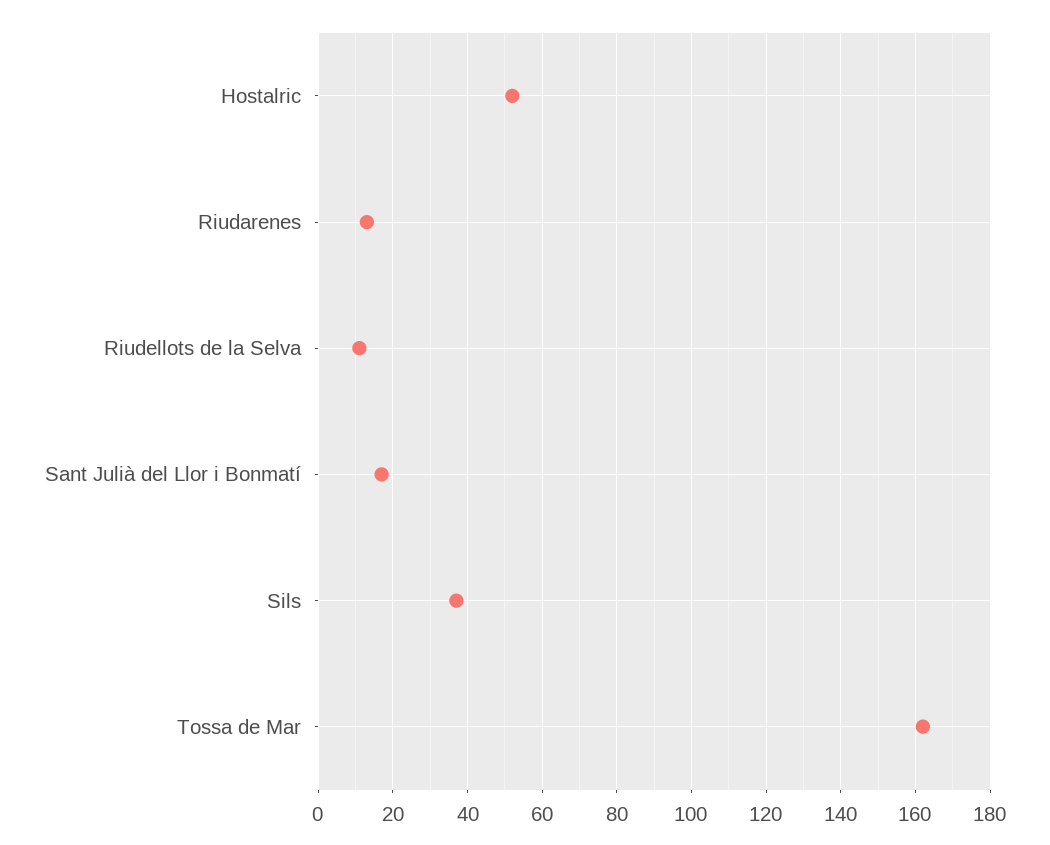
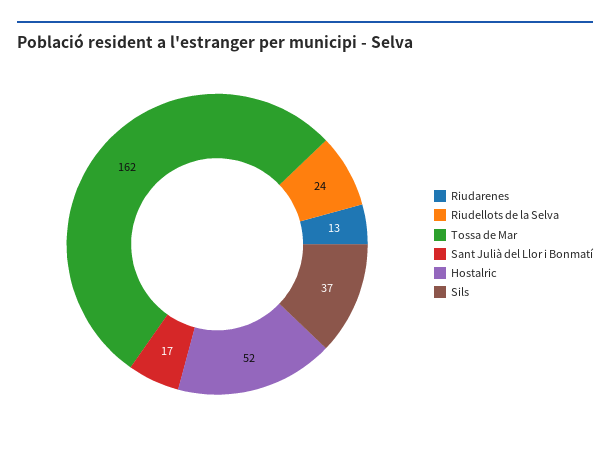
Riudellots de la Selva: 10 -> 24

